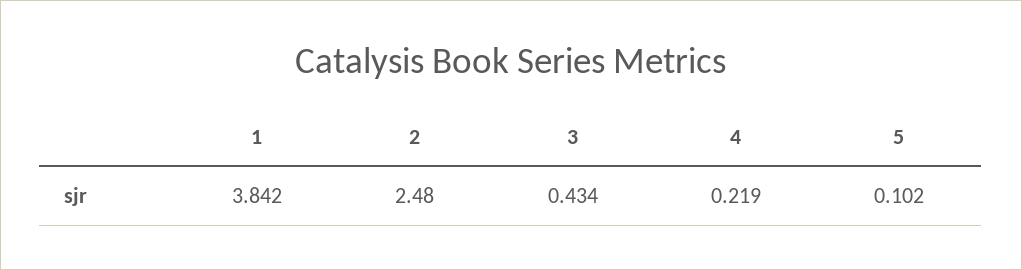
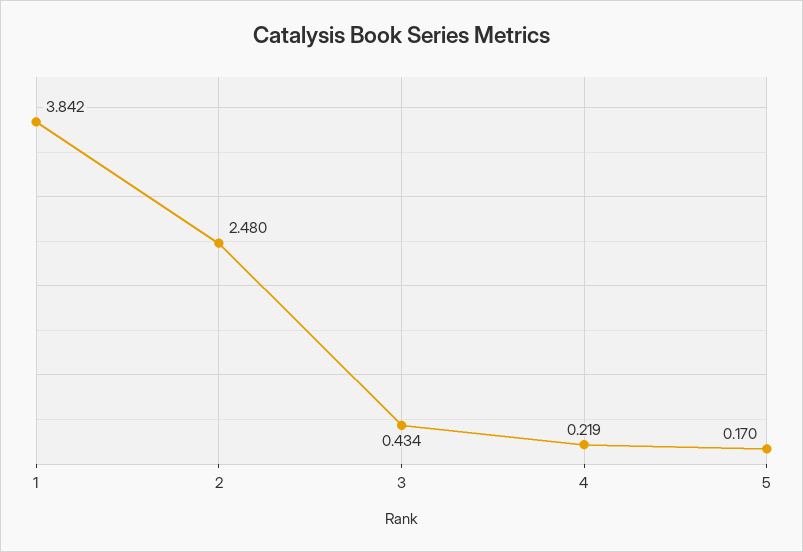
5: 0.102 -> 0.17

